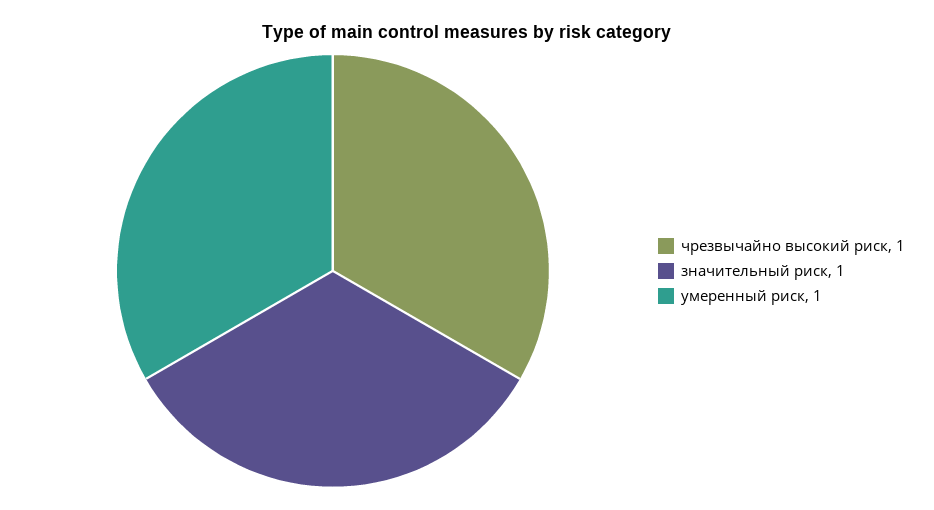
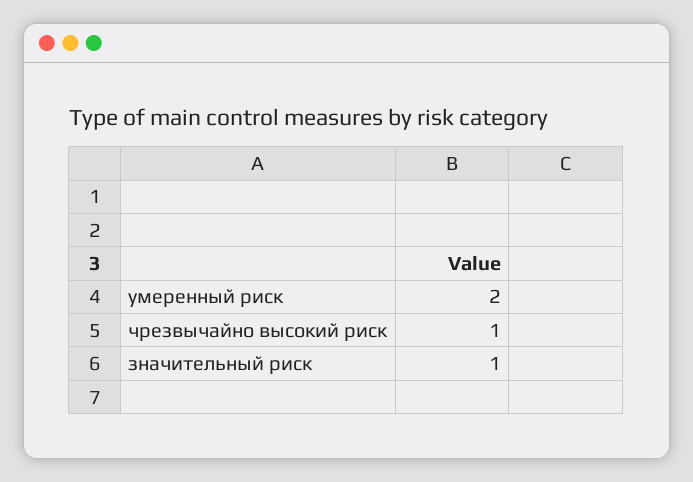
умеренный риск: 1 -> 2

